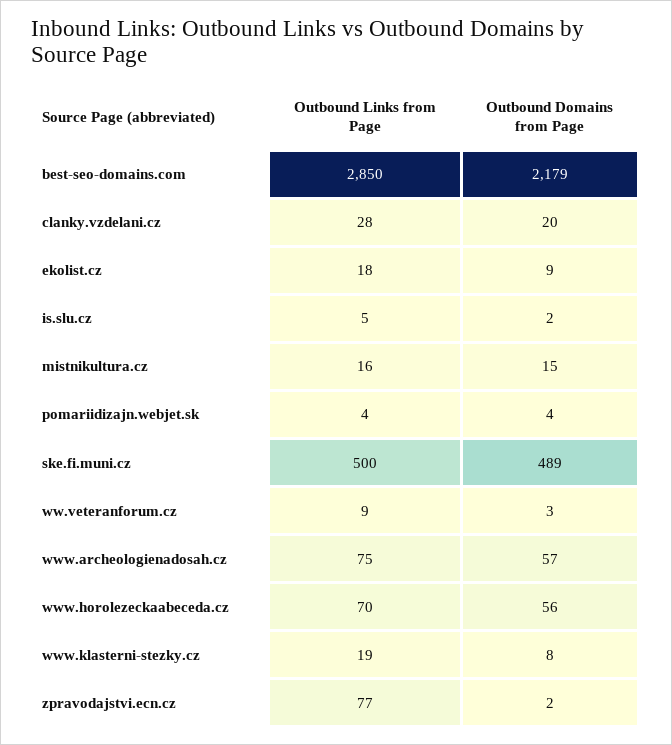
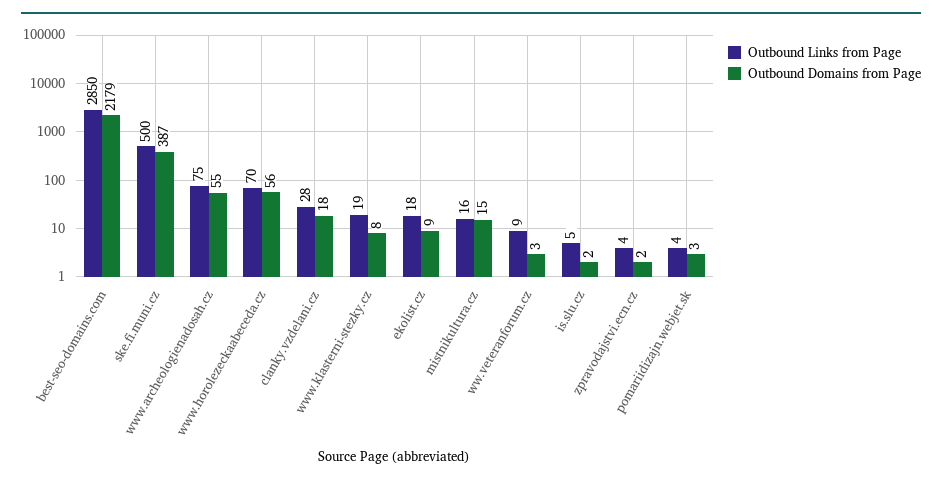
Outbound Domains from Page, clanky.vzdelani.cz: 20 -> 18
Outbound Domains from Page, pomariidizajn.webjet.sk: 4 -> 3
Outbound Domains from Page, ske.fi.muni.cz: 489 -> 387
Outbound Domains from Page, www.archeologienadosah.cz: 57 -> 55
Outbound Links from Page, zpravodajstvi.ecn.cz: 77 -> 4

